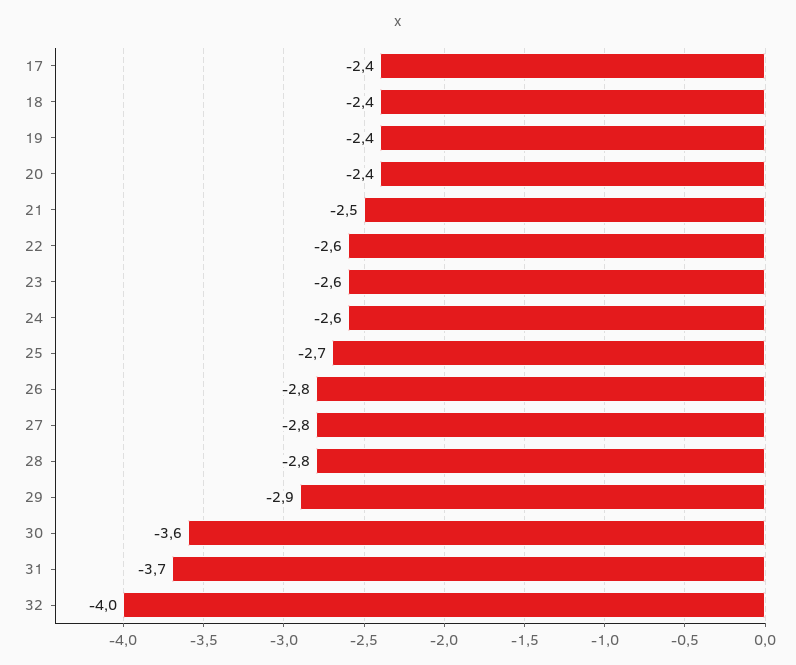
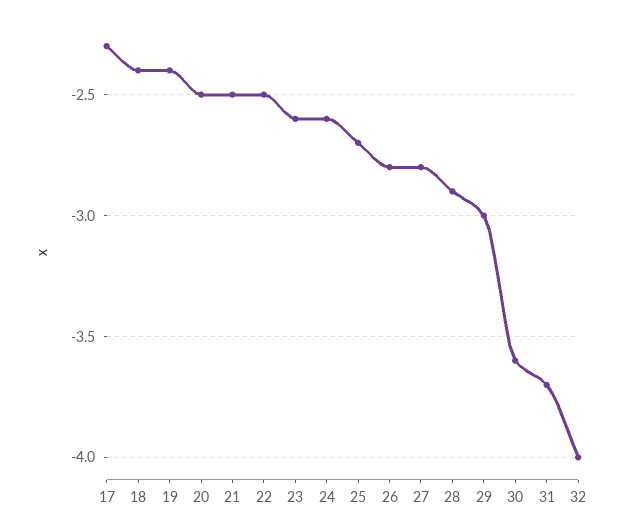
17: -2.4 -> -2.3
20: -2.4 -> -2.5
22: -2.6 -> -2.5
28: -2.8 -> -2.9
29: -2.9 -> -3

